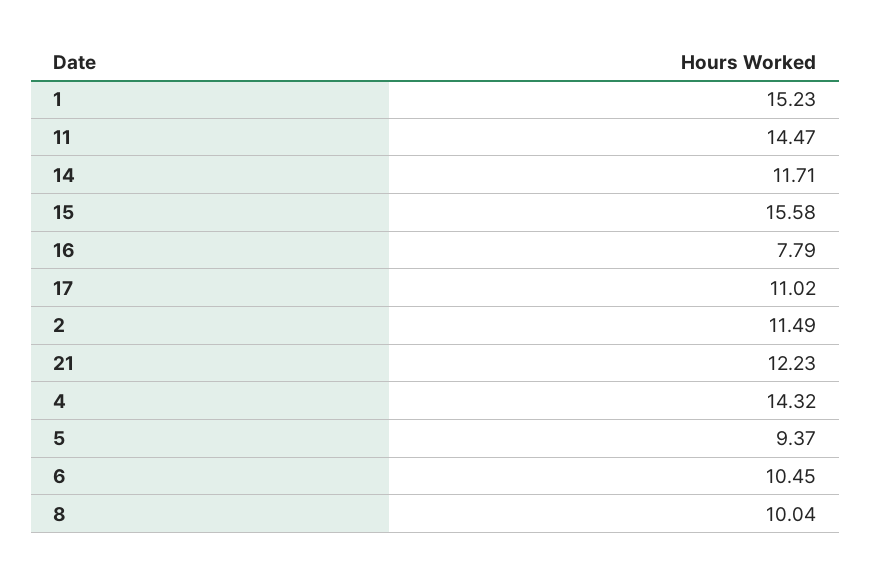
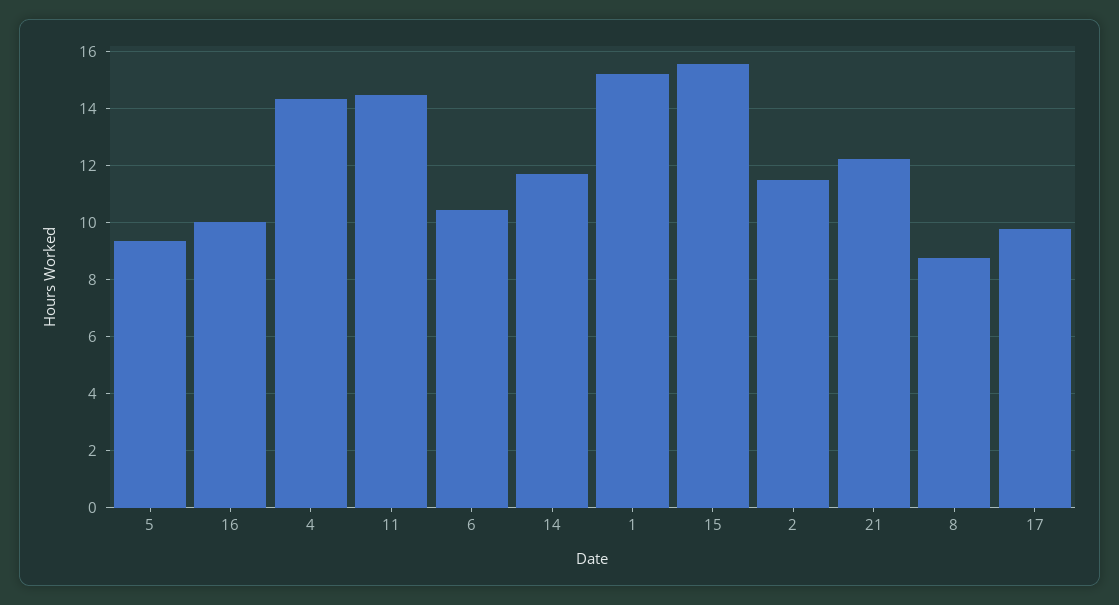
16: 7.79 -> 10
17: 11.02 -> 9.75
8: 10.04 -> 8.75

